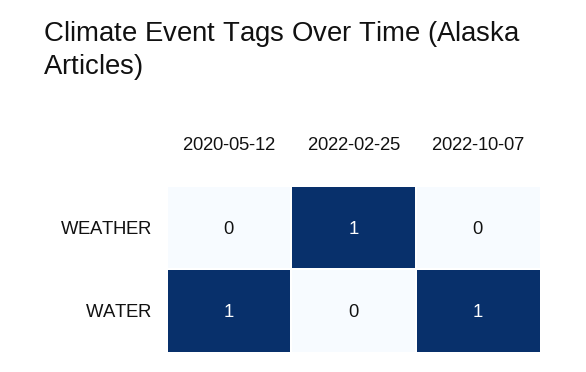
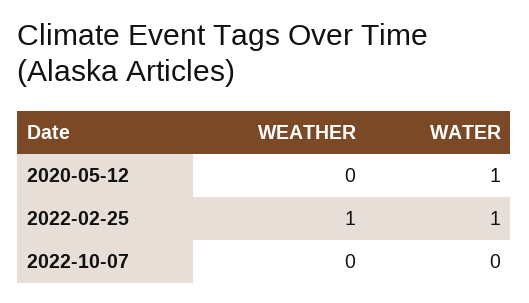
2022-02-25, WATER: 0 -> 1
2022-10-07, WATER: 1 -> 0

